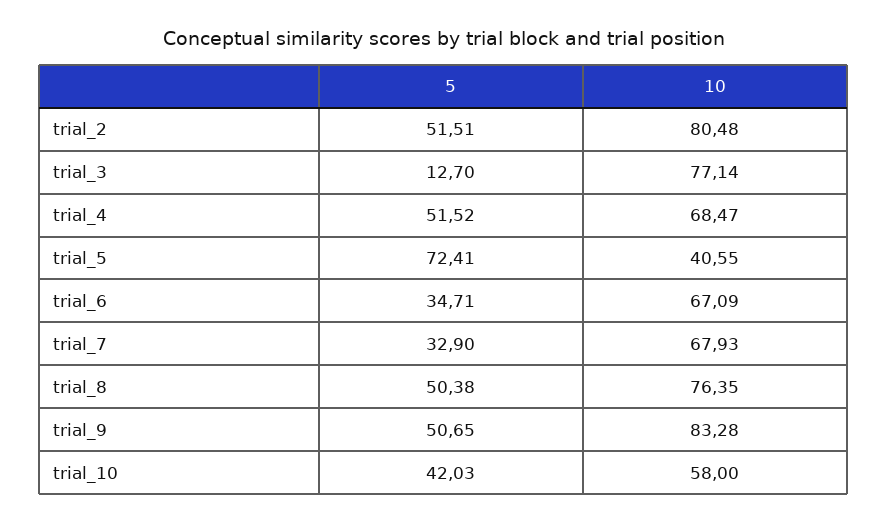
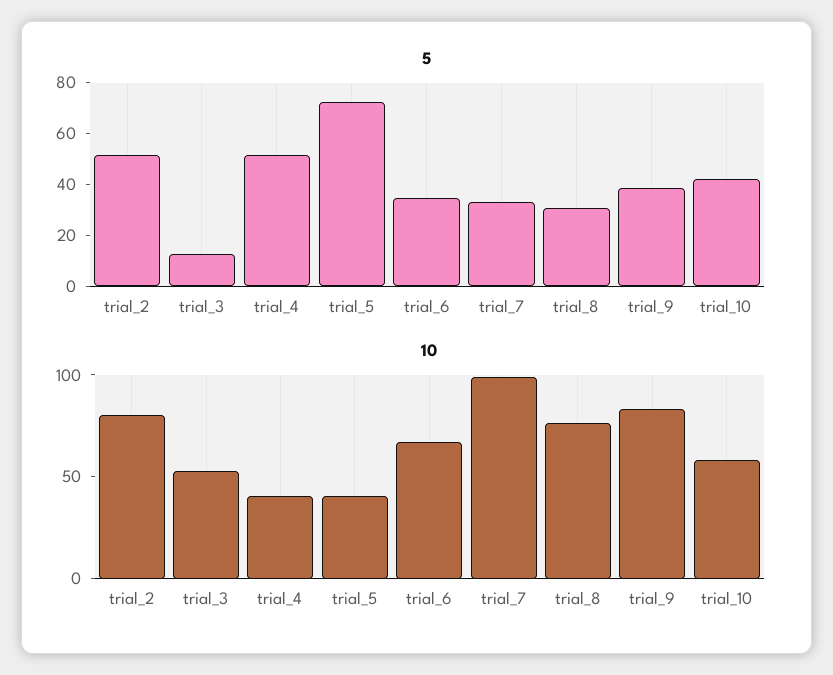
10, trial_3: 77.14 -> 50
10, trial_4: 68.47 -> 40
10, trial_7: 67.93 -> 100
5, trial_8: 50.38 -> 30
5, trial_9: 50.65 -> 40

